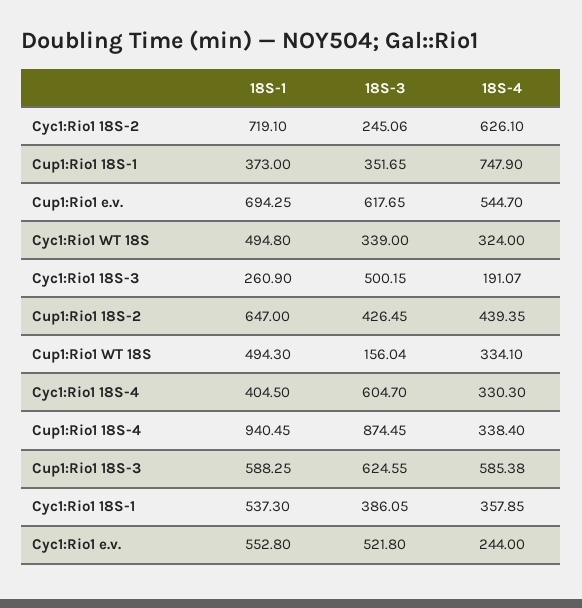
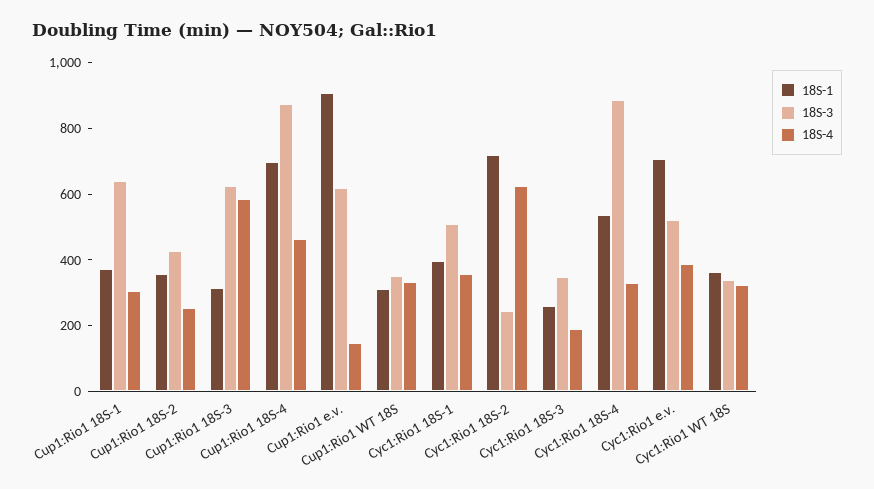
18S-3, Cup1:Rio1 18S-1: 351.65 -> 650
18S-4, Cup1:Rio1 18S-1: 747.9 -> 300
18S-1, Cup1:Rio1 e.v.: 694.25 -> 900
18S-4, Cup1:Rio1 e.v.: 544.7 -> 150
18S-1, Cyc1:Rio1 WT 18S: 494.8 -> 350
18S-3, Cyc1:Rio1 18S-3: 500.15 -> 350
18S-1, Cup1:Rio1 18S-2: 647 -> 350
18S-4, Cup1:Rio1 18S-2: 439.35 -> 250
18S-1, Cup1:Rio1 WT 18S: 494.3 -> 300
18S-3, Cup1:Rio1 WT 18S: 156.04 -> 350
18S-1, Cyc1:Rio1 18S-4: 404.5 -> 550
18S-3, Cyc1:Rio1 18S-4: 604.7 -> 900
18S-1, Cup1:Rio1 18S-4: 940.45 -> 700
18S-4, Cup1:Rio1 18S-4: 338.4 -> 450
18S-1, Cup1:Rio1 18S-3: 588.25 -> 300
18S-1, Cyc1:Rio1 18S-1: 537.3 -> 400
18S-3, Cyc1:Rio1 18S-1: 386.05 -> 500
18S-1, Cyc1:Rio1 e.v.: 552.8 -> 700
18S-4, Cyc1:Rio1 e.v.: 244 -> 400

